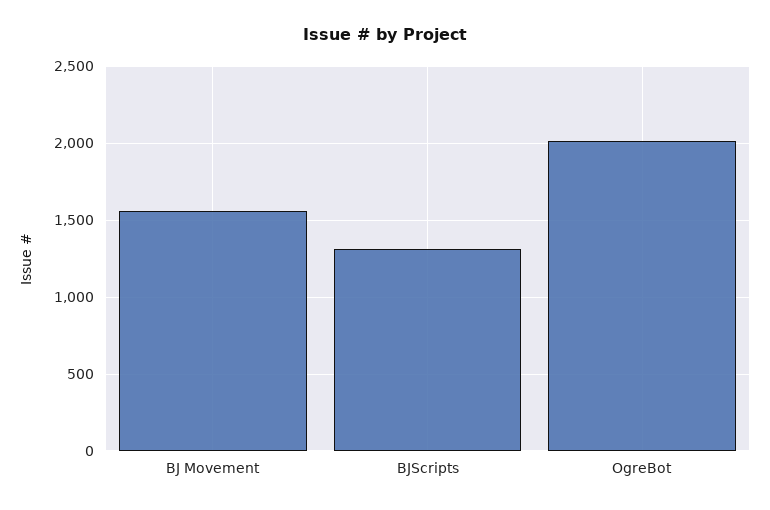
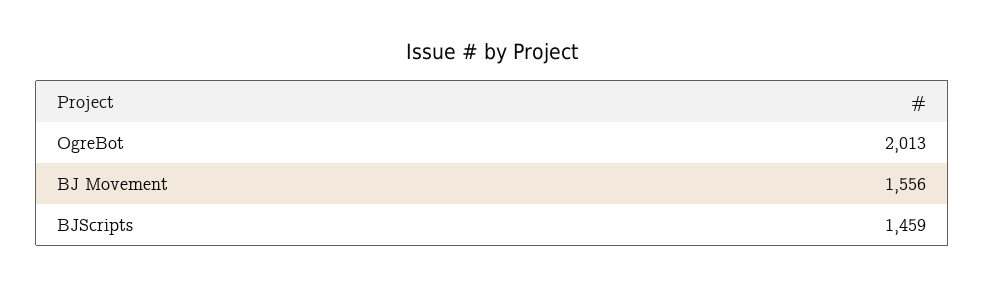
BJScripts: 1300 -> 1459

